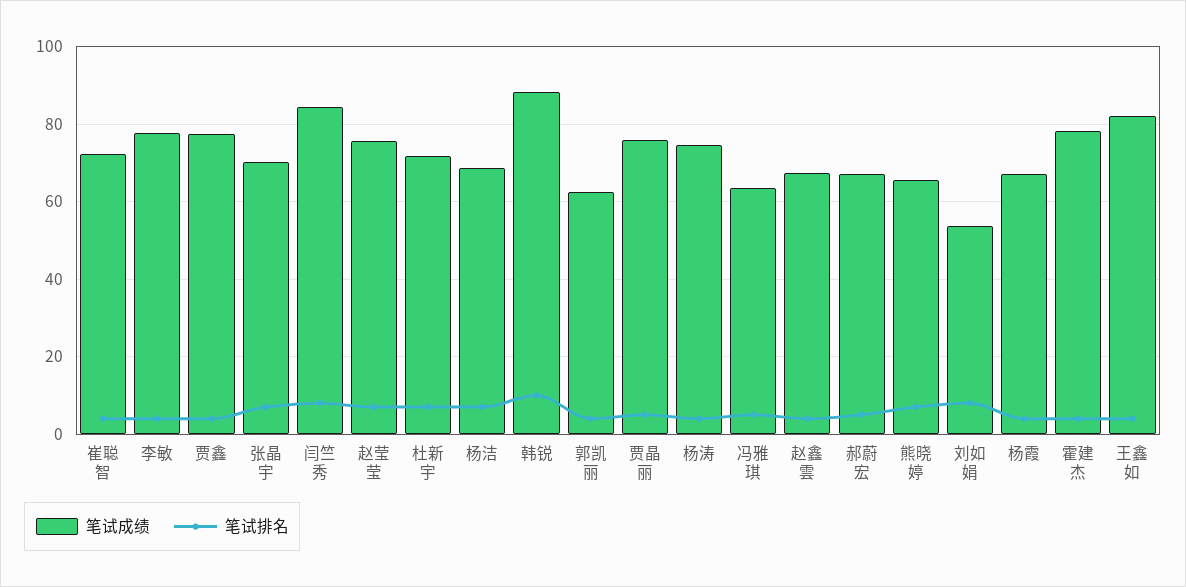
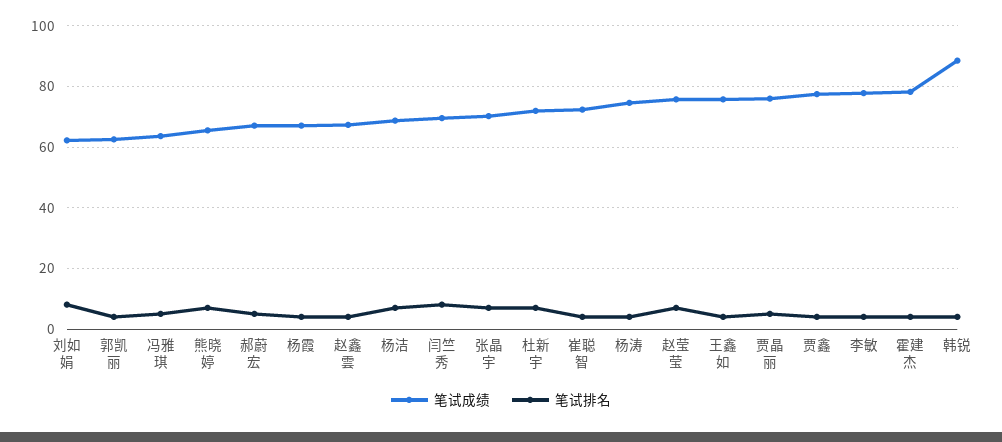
笔试成绩, 闫竺秀: 84 -> 70
笔试排名, 韩锐: 10 -> 4
笔试成绩, 刘如娟: 54 -> 62
笔试成绩, 王鑫如: 82 -> 76

